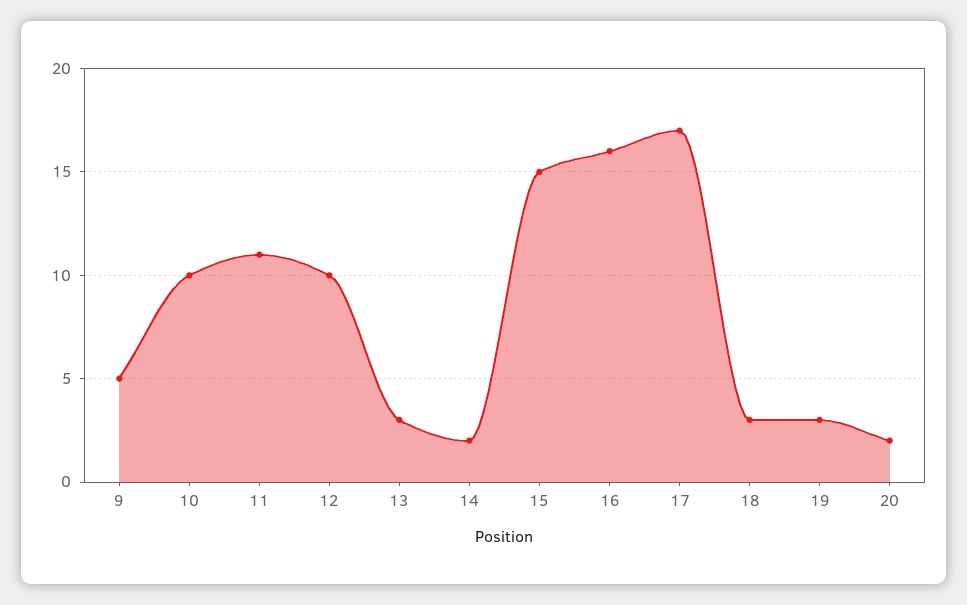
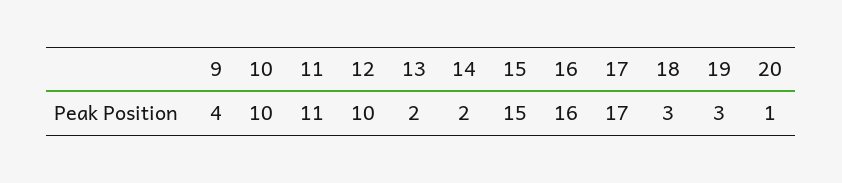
9: 5 -> 4
13: 3 -> 2
20: 2 -> 1

